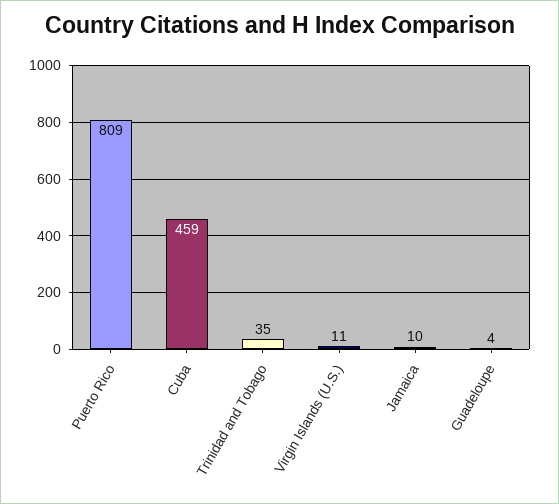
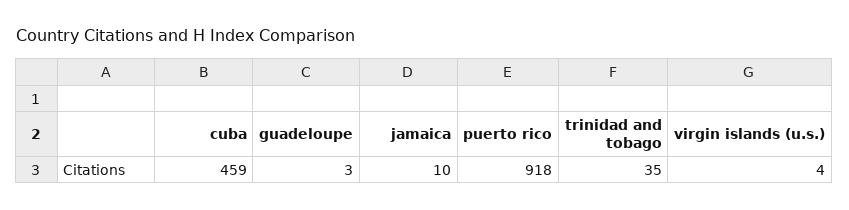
Puerto Rico: 809 -> 918
Virgin Islands (U.S.): 11 -> 4
Guadeloupe: 4 -> 3

